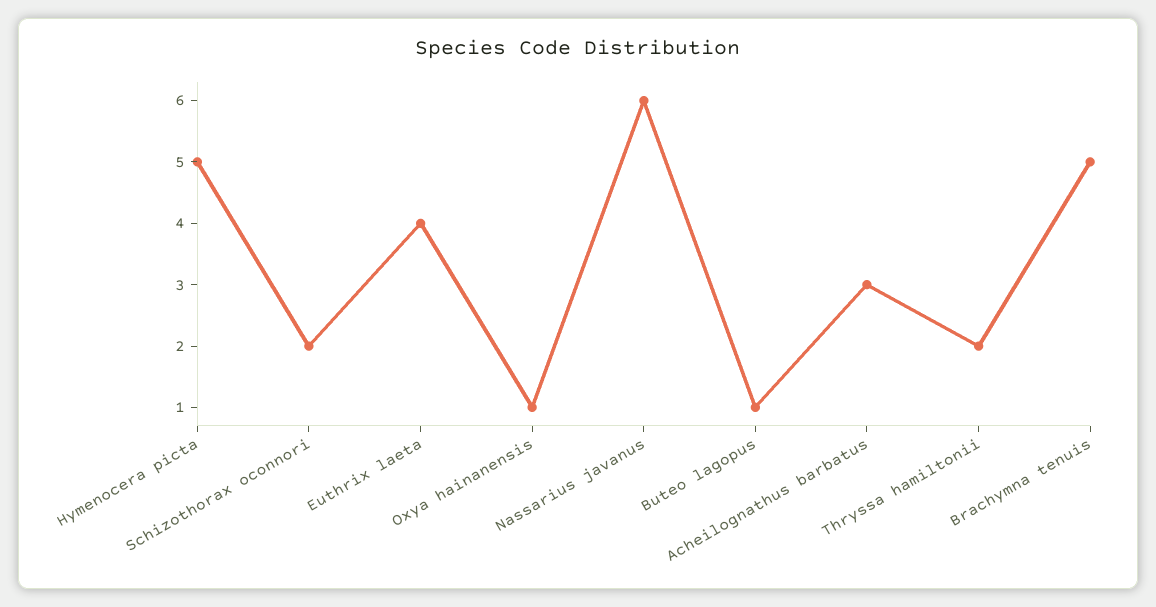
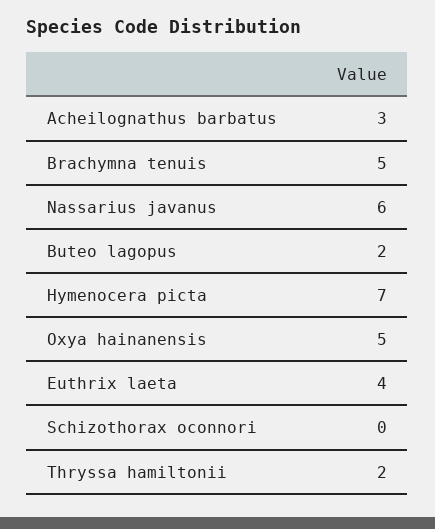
Hymenocera picta: 5 -> 7
Schizothorax oconnori: 2 -> 0
Oxya hainanensis: 1 -> 5
Buteo lagopus: 1 -> 2

